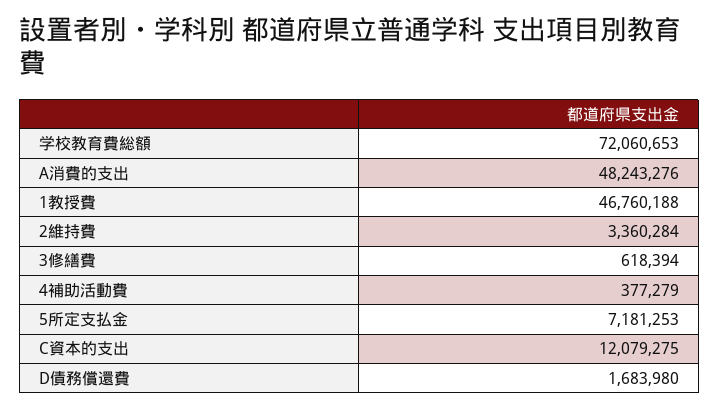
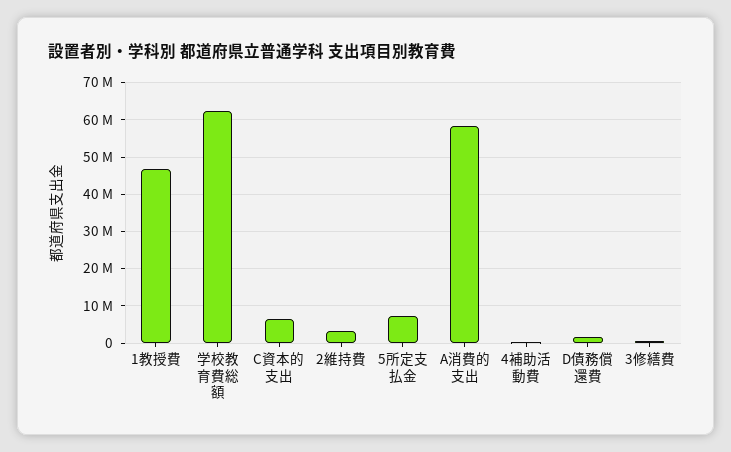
学校教育費総額: 72060653 -> 62000000
A消費的支出: 48243276 -> 58000000
C資本的支出: 12079275 -> 6000000

